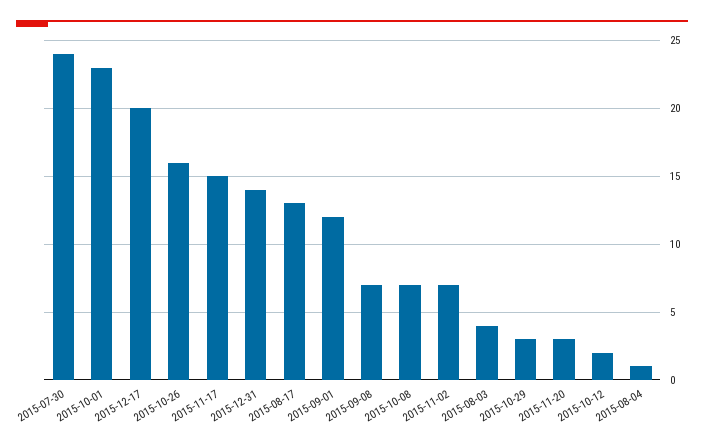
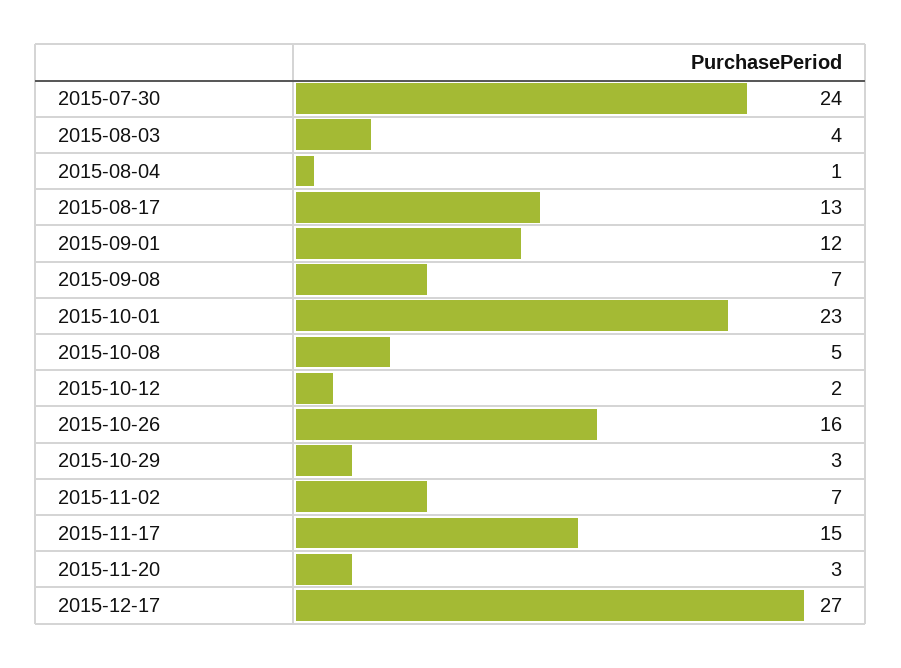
2015-12-17: 20 -> 27
2015-12-31: 14 -> none
2015-10-08: 7 -> 5

